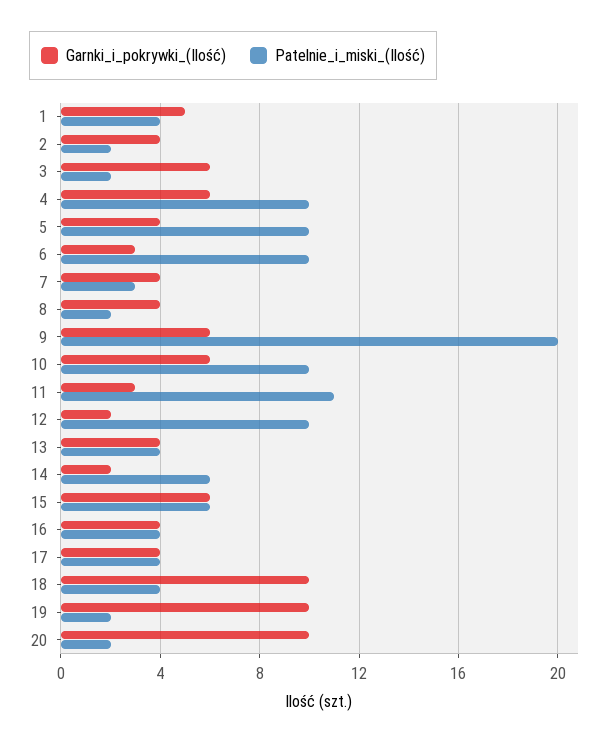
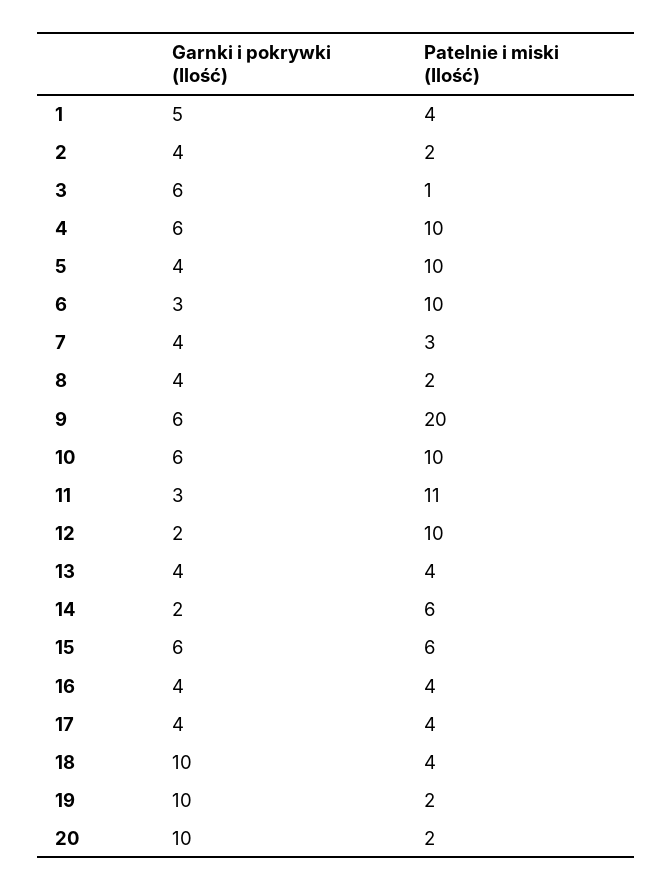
Patelnie_i_miski_(Ilość), 3: 2 -> 1

